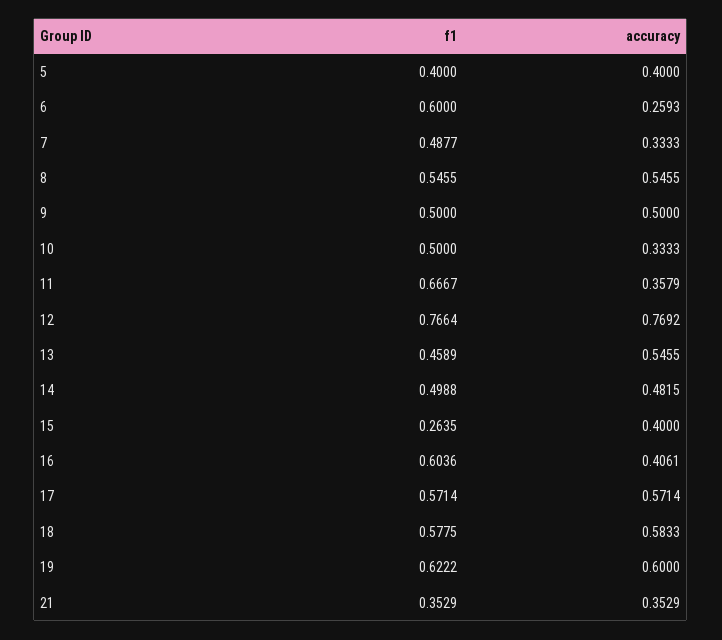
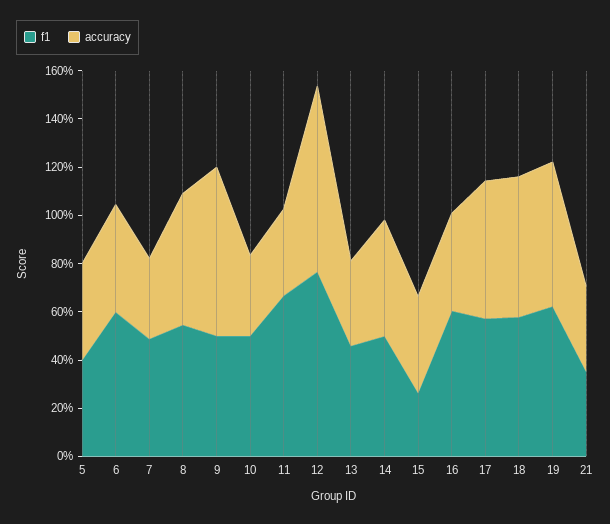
accuracy, 6: 0.2593 -> 0.45
accuracy, 9: 0.5 -> 0.7
accuracy, 13: 0.5455 -> 0.35

